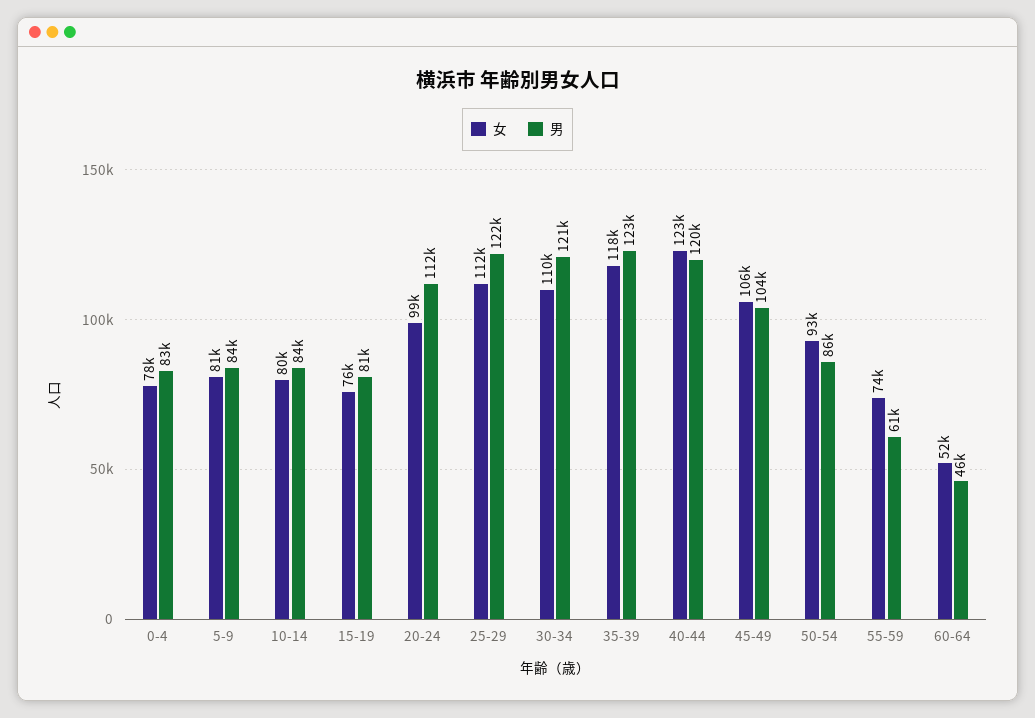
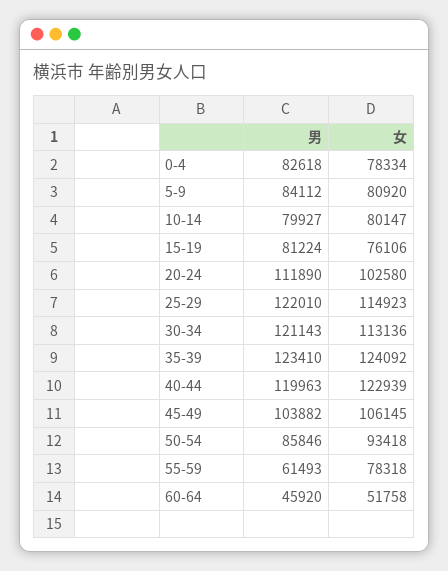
男, 10-14: 84000 -> 79927
女, 20-24: 99000 -> 102580
女, 25-29: 112000 -> 114923
女, 30-34: 110000 -> 113136
女, 35-39: 118000 -> 124092
女, 55-59: 74000 -> 78318

